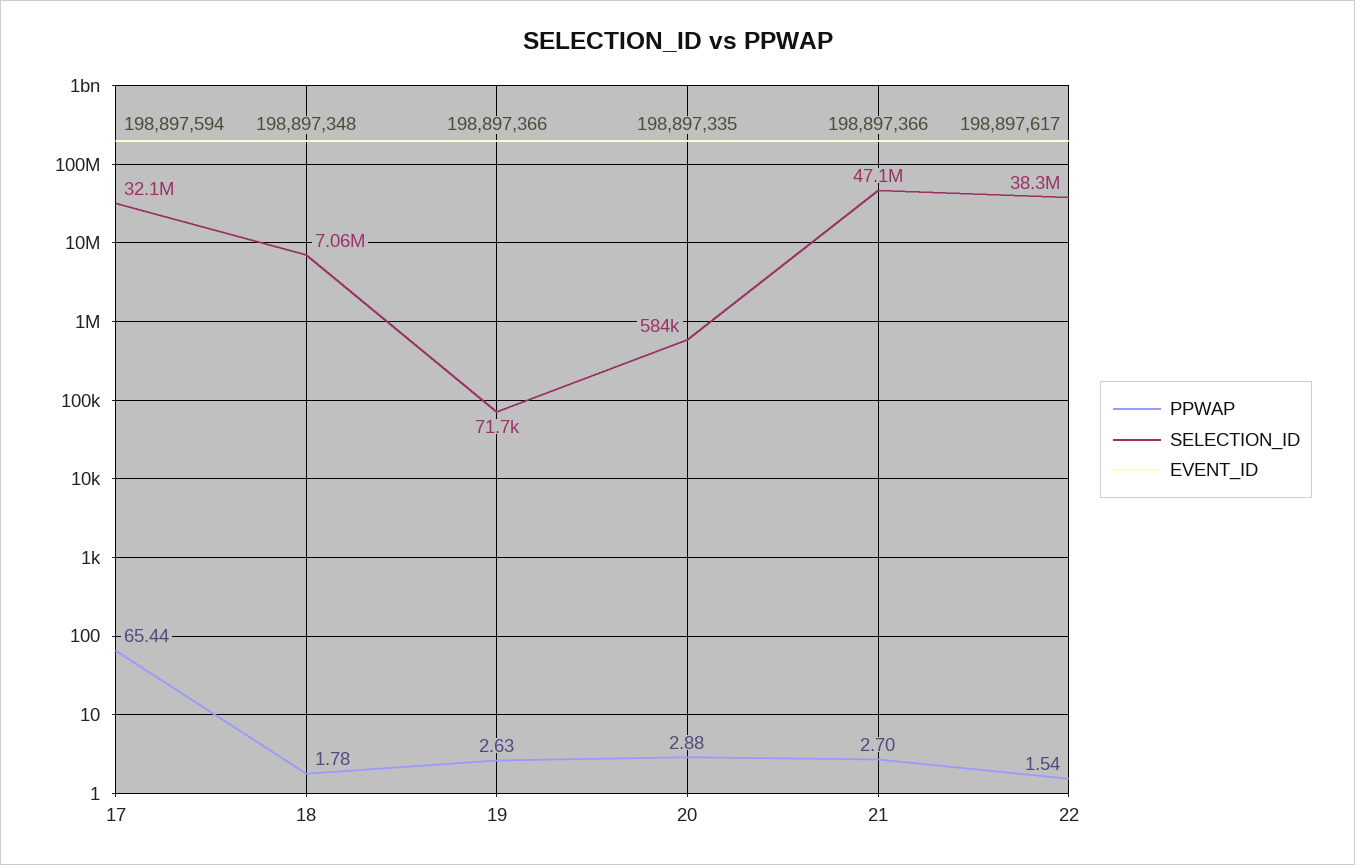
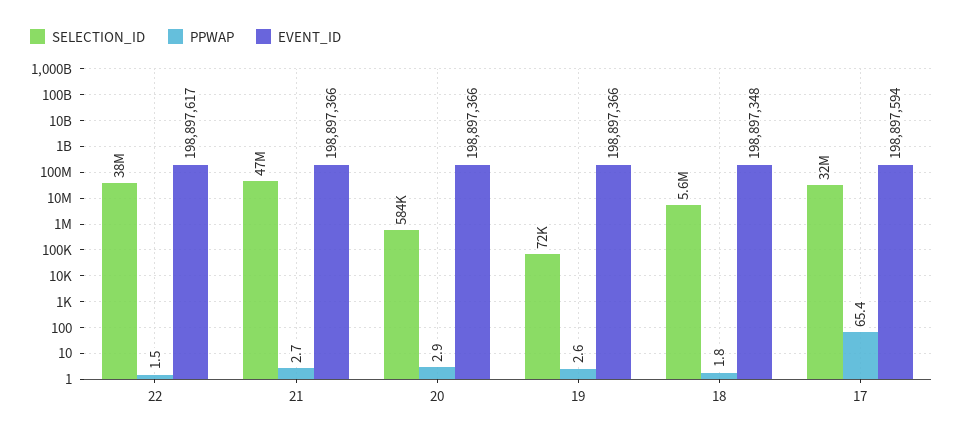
SELECTION_ID, 18: 7060000 -> 5600000
EVENT_ID, 20: 198897335 -> 198897366

